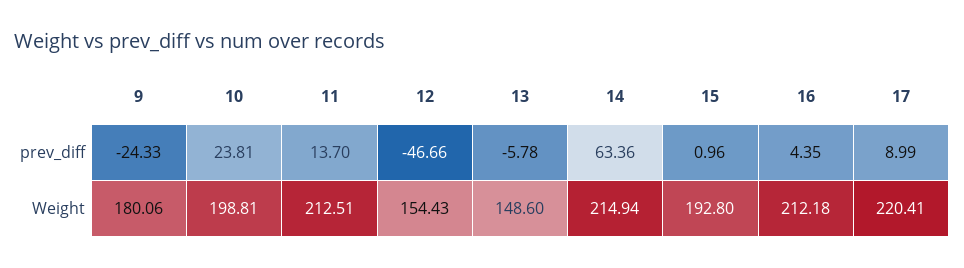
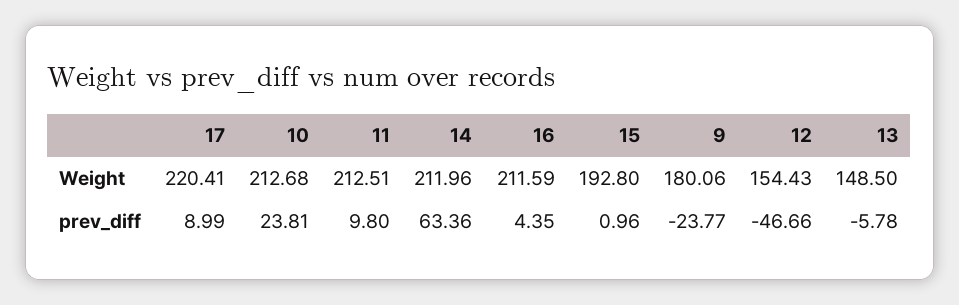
9, prev_diff: -24.33 -> -23.77
11, prev_diff: 13.7 -> 9.8
10, Weight: 198.81 -> 212.68
13, Weight: 148.6 -> 148.5
14, Weight: 214.94 -> 211.96
16, Weight: 212.18 -> 211.59

